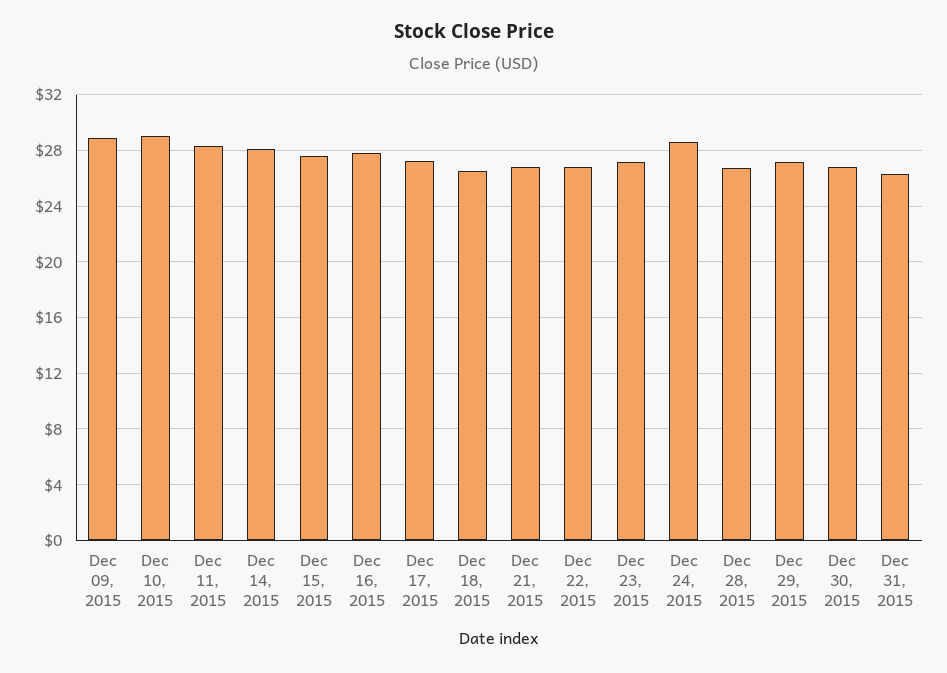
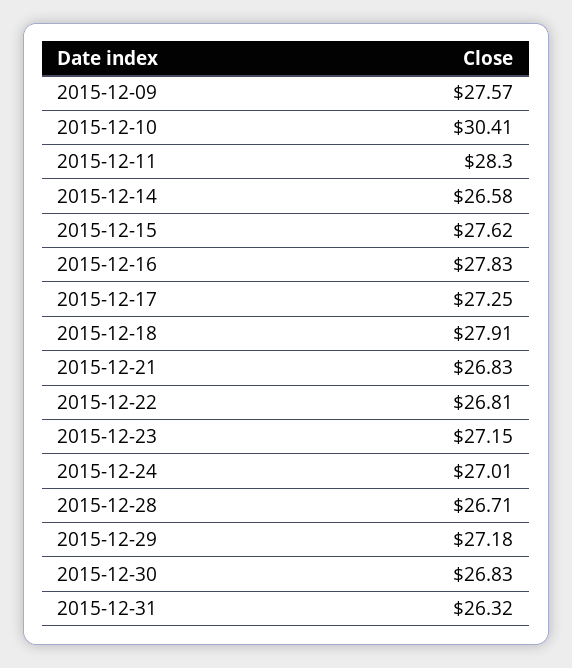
Dec 09, 2015: 29 -> 27.57
Dec 10, 2015: 29 -> 30.41
Dec 14, 2015: 28 -> 26.58
Dec 18, 2015: 26.5 -> 27.91
Dec 24, 2015: 28.5 -> 27.01

